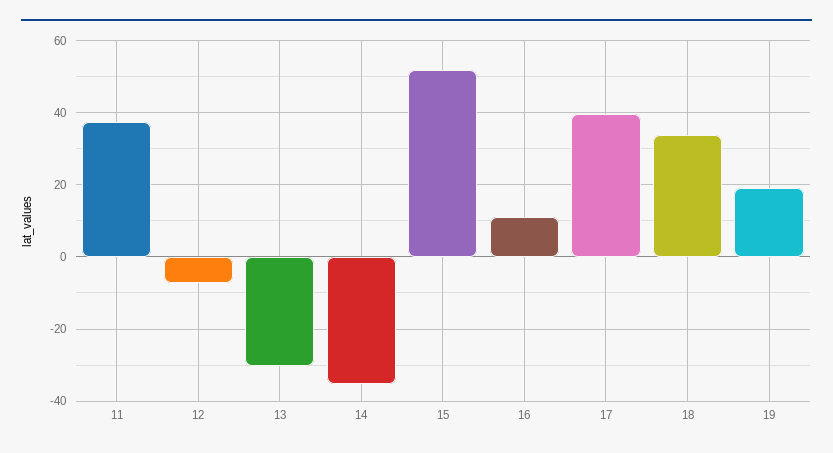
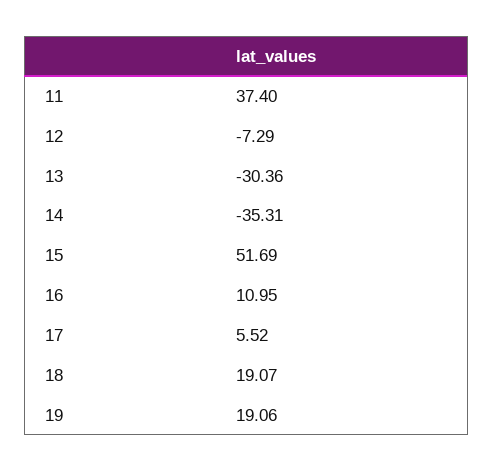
17: 40 -> 5.52
18: 34 -> 19.07

